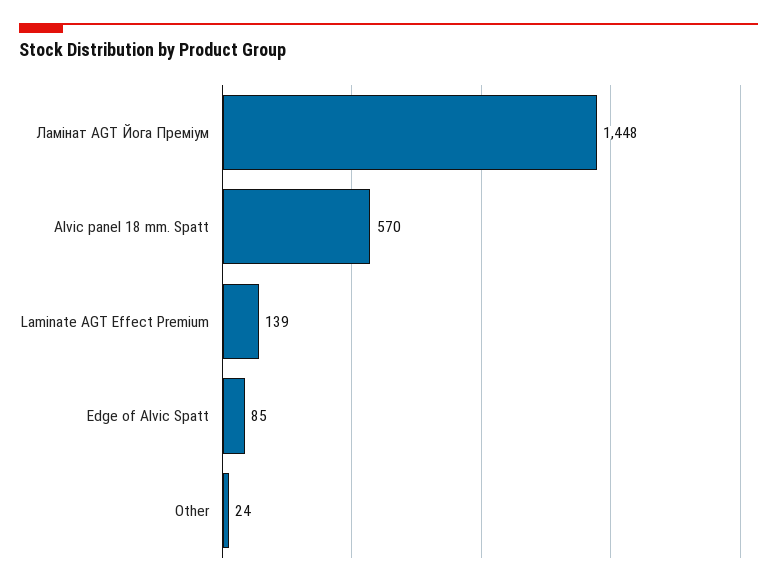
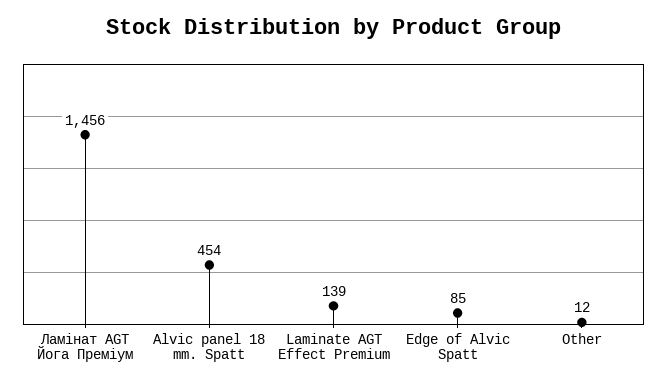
Ламінат AGT Йога Преміум: 1448 -> 1456
Alvic panel 18 mm. Spatt: 570 -> 454
Other: 24 -> 12

